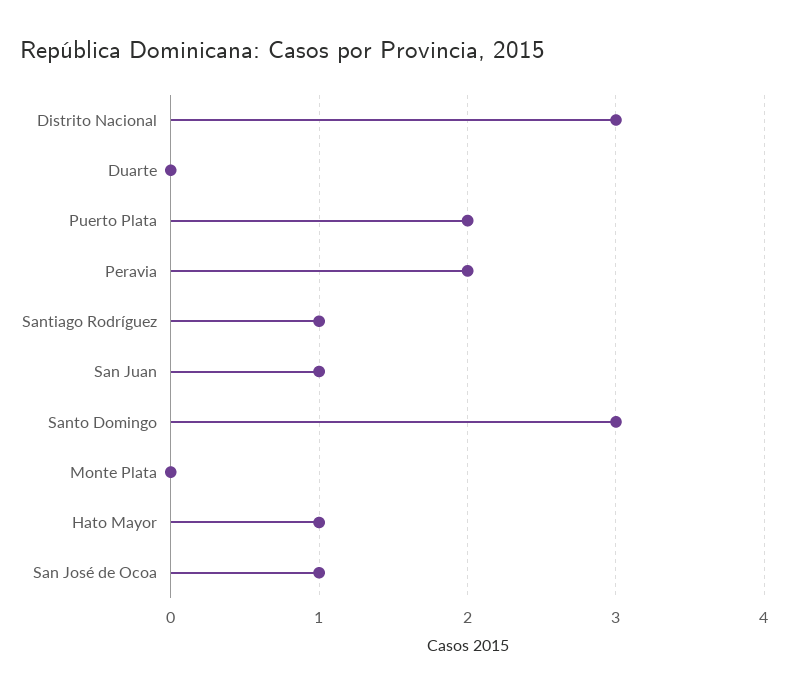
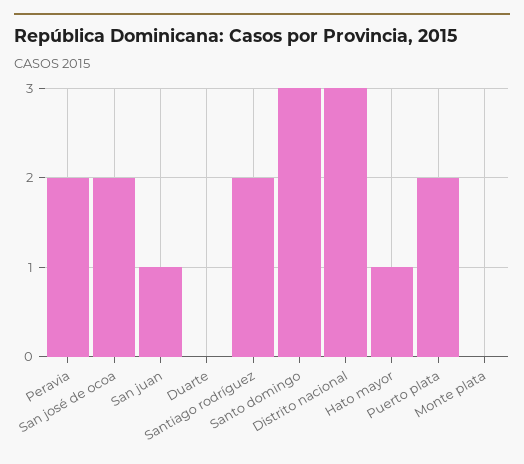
Santiago Rodríguez: 1 -> 2
San José de Ocoa: 1 -> 2

